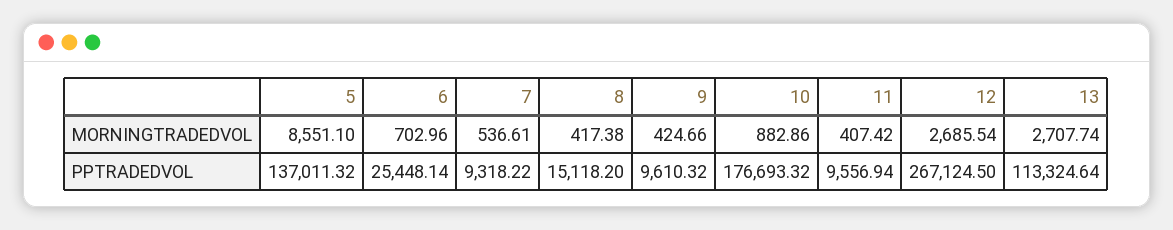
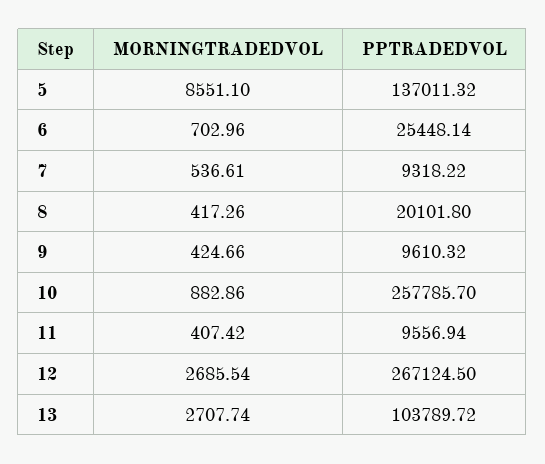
8, MORNINGTRADEDVOL: 417.38 -> 417.26
8, PPTRADEDVOL: 15118.2 -> 20101.8
10, PPTRADEDVOL: 176693.32 -> 257785.7
13, PPTRADEDVOL: 113324.64 -> 103789.72

